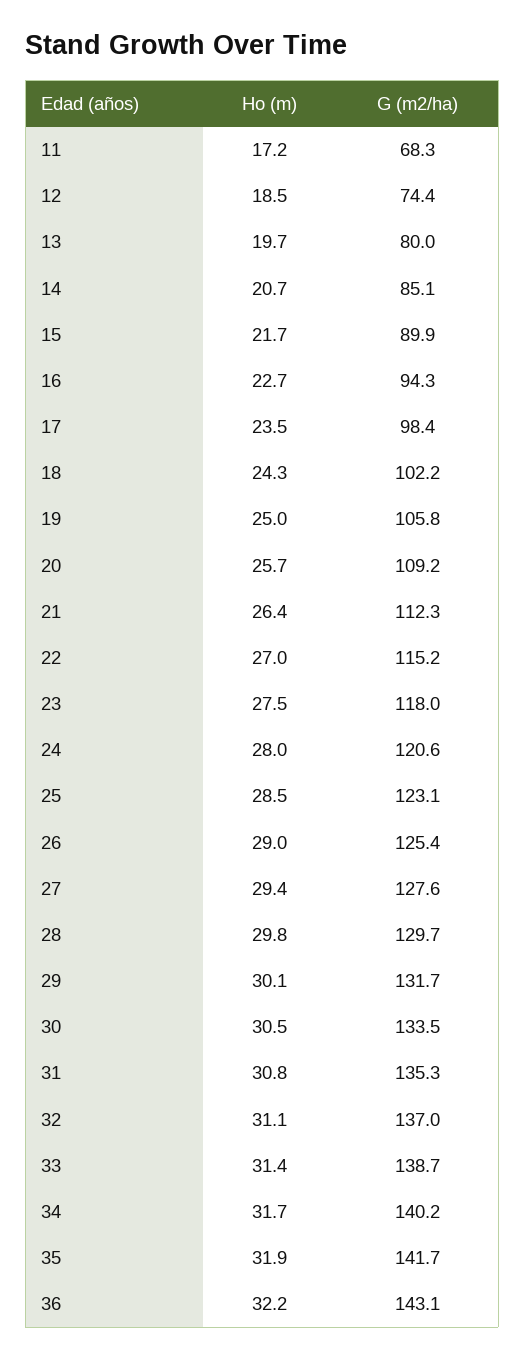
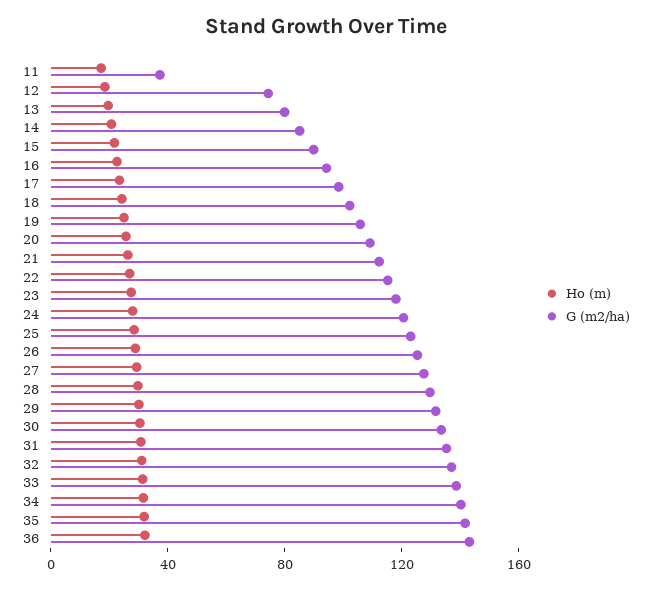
G (m2/ha), 11: 68.3 -> 40

